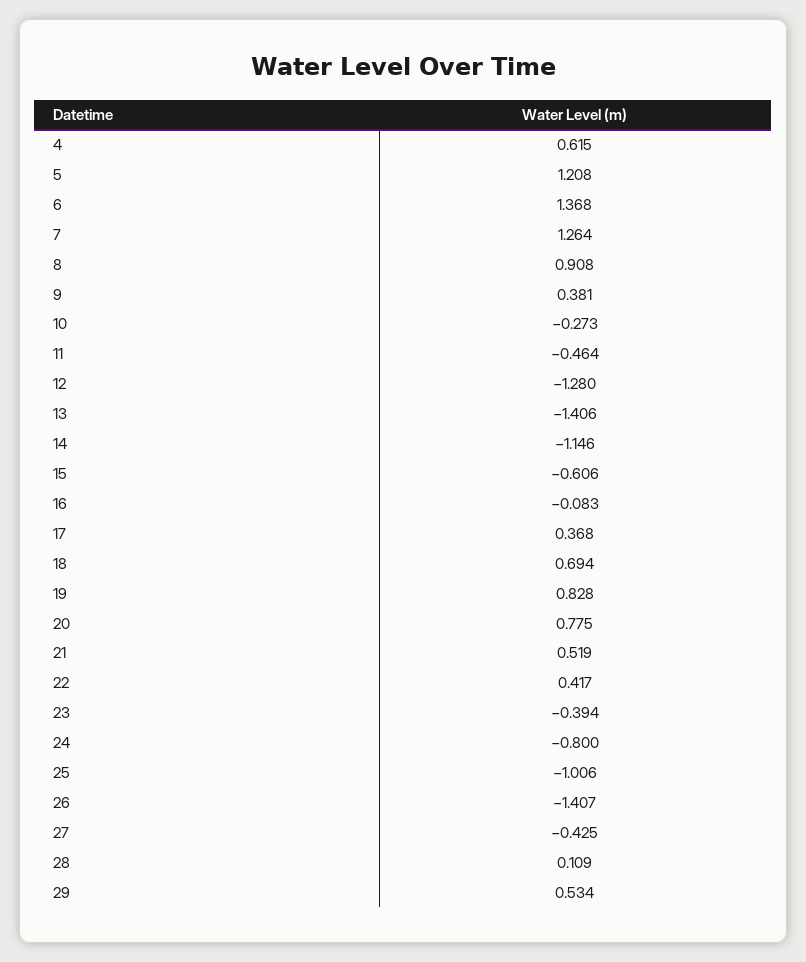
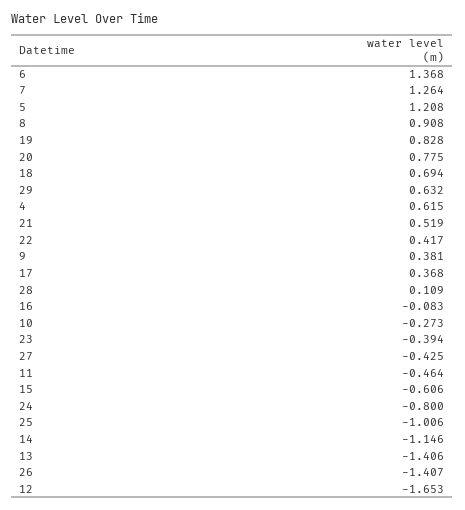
12: -1.28 -> -1.653
29: 0.534 -> 0.632

